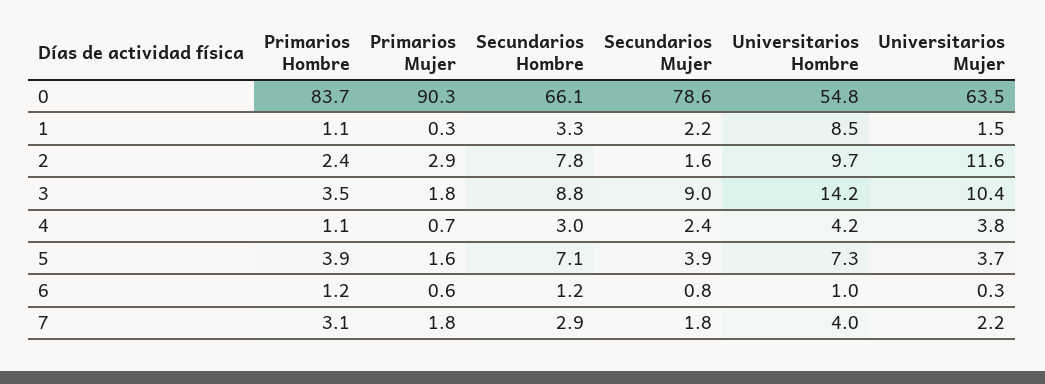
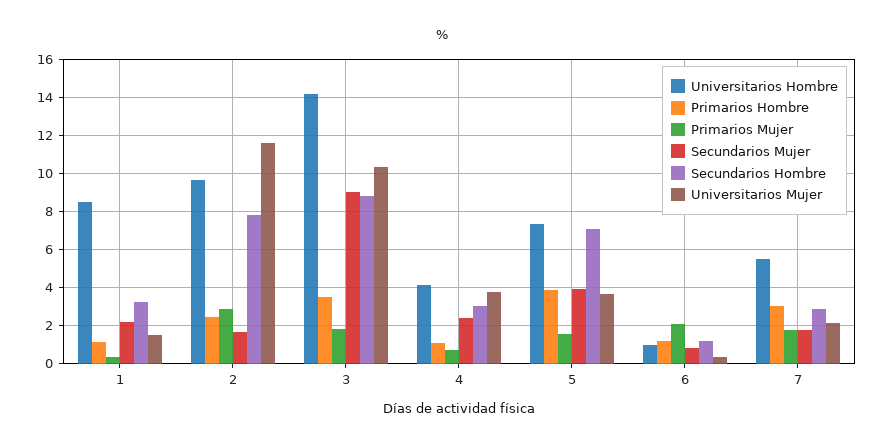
Primarios Hombre, 0: 83.7 -> none
Primarios Mujer, 0: 90.3 -> none
Secundarios Hombre, 0: 66.1 -> none
Secundarios Mujer, 0: 78.6 -> none
Universitarios Hombre, 0: 54.8 -> none
Universitarios Mujer, 0: 63.5 -> none
Primarios Mujer, 6: 0.6 -> 2
Universitarios Hombre, 7: 4 -> 5.5

